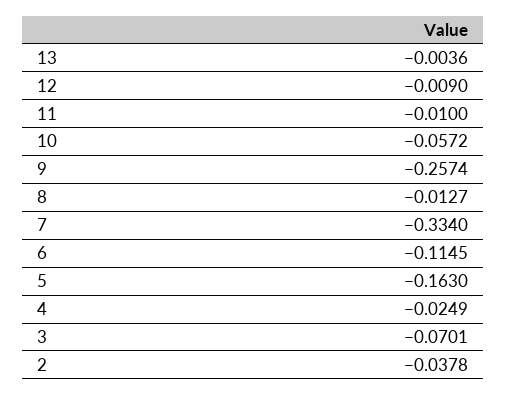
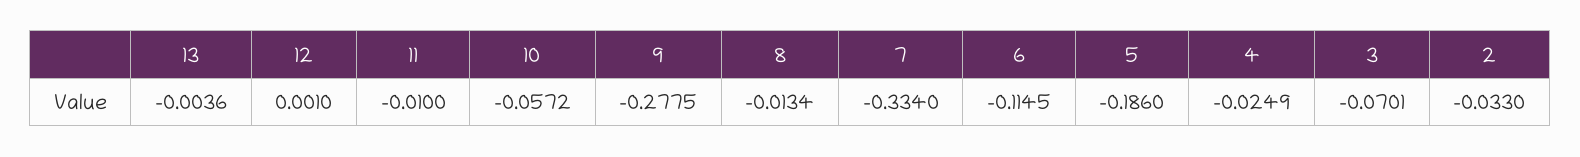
12: -0.009 -> 0.001
9: -0.2574 -> -0.2775
8: -0.0127 -> -0.0134
5: -0.163 -> -0.186
2: -0.0378 -> -0.033

